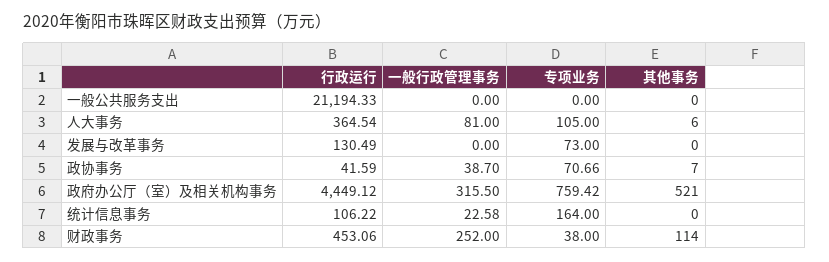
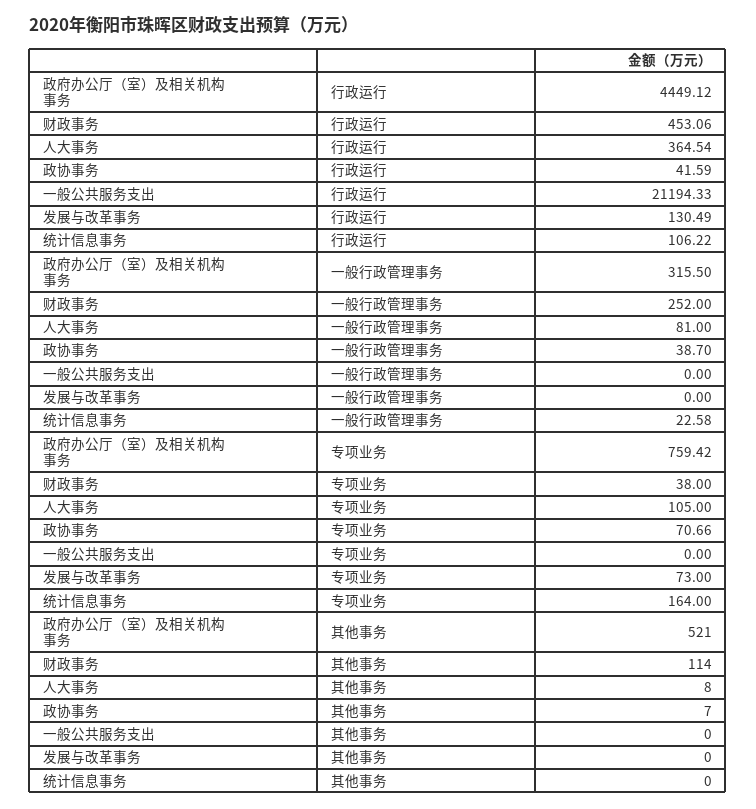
其他事务, 人大事务: 6 -> 8

